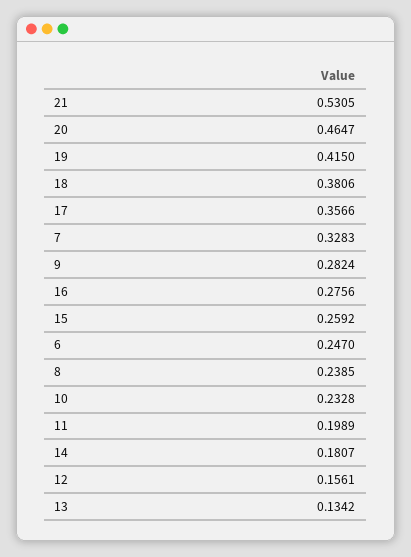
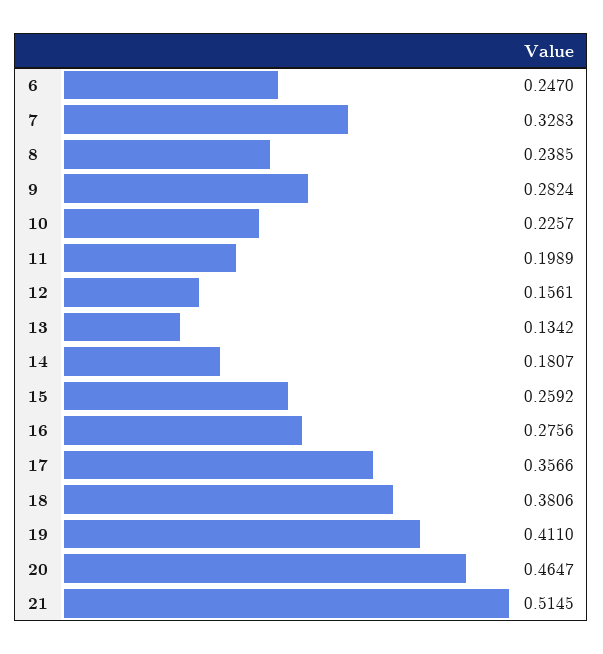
21: 0.5305 -> 0.5145
19: 0.415 -> 0.411
10: 0.2328 -> 0.2257

